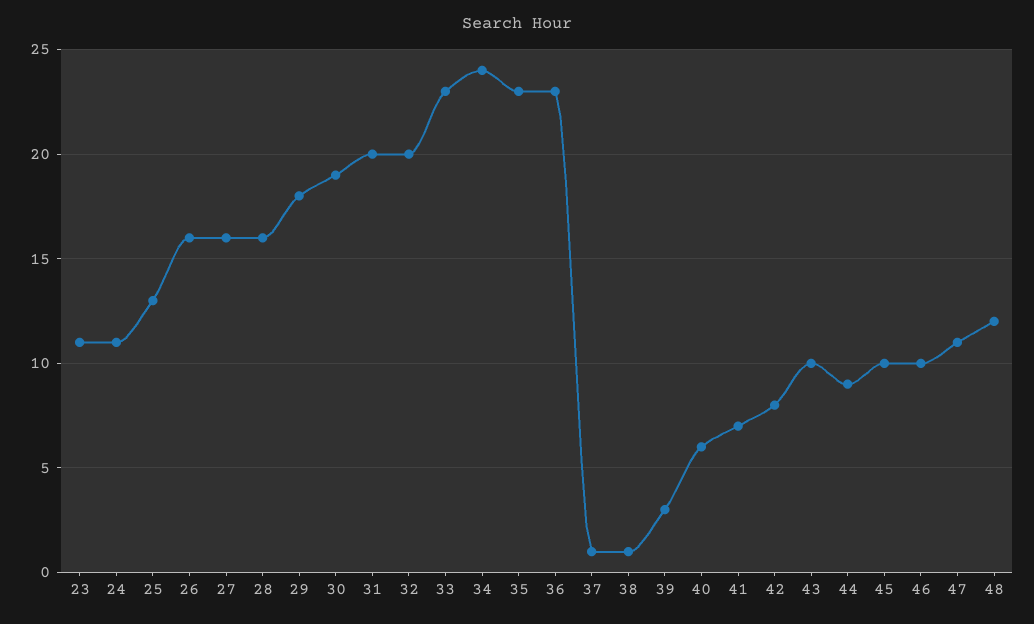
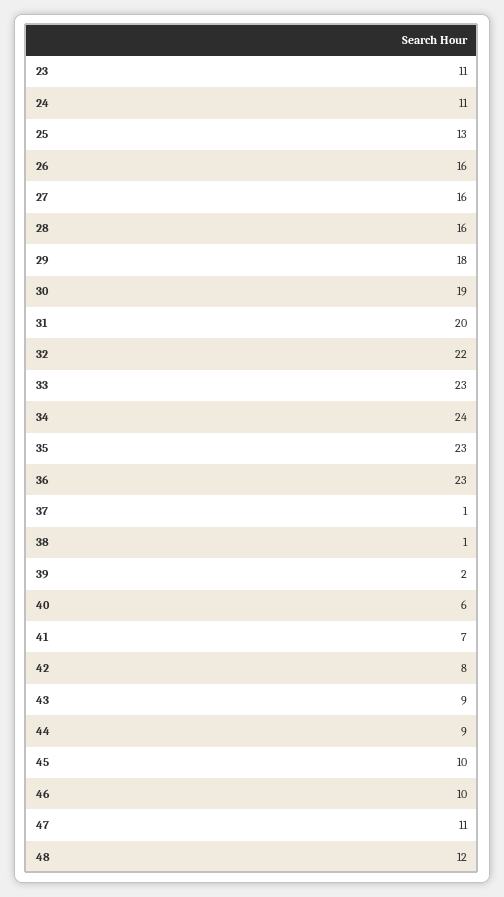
32: 20 -> 22
39: 3 -> 2
43: 10 -> 9

